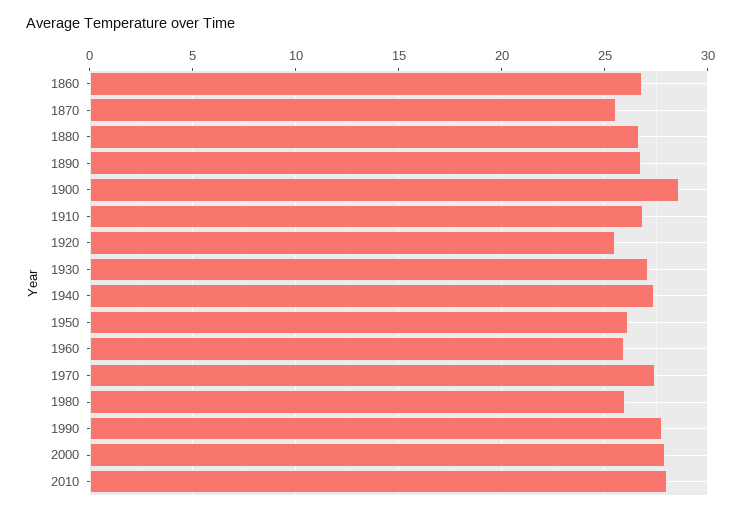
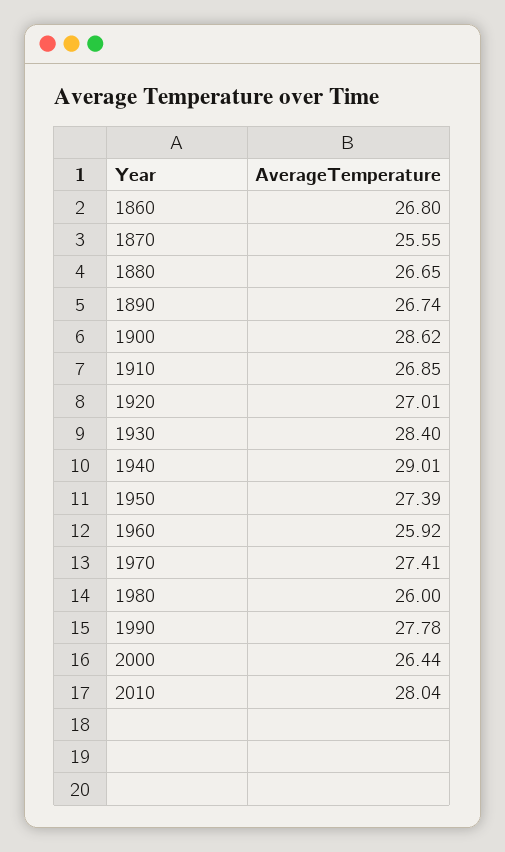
1920: 25.5 -> 27.01
1930: 27 -> 28.4
1940: 27.5 -> 29.01
1950: 26 -> 27.39
2000: 28 -> 26.44

